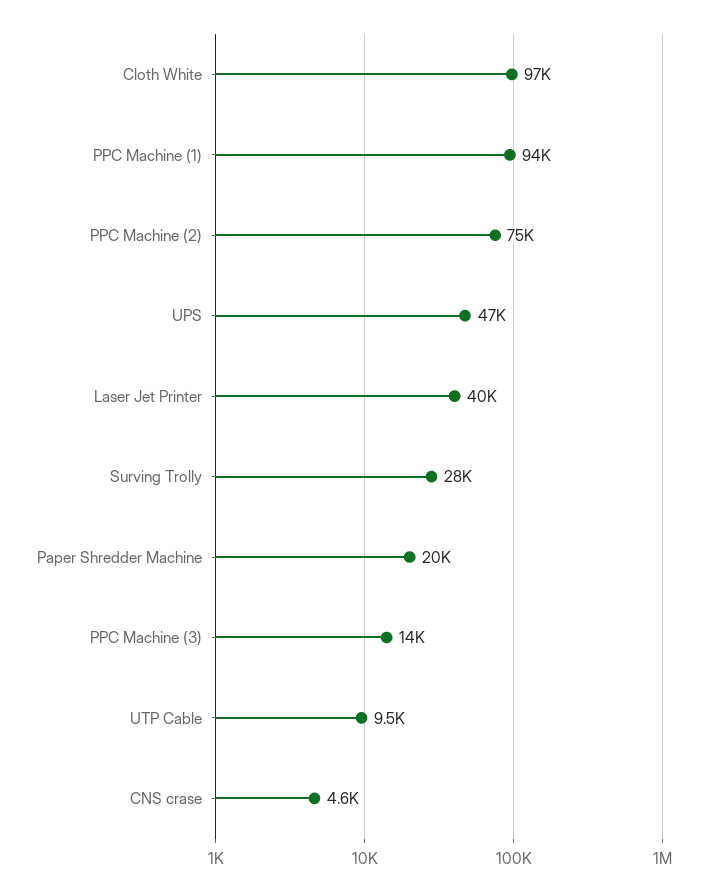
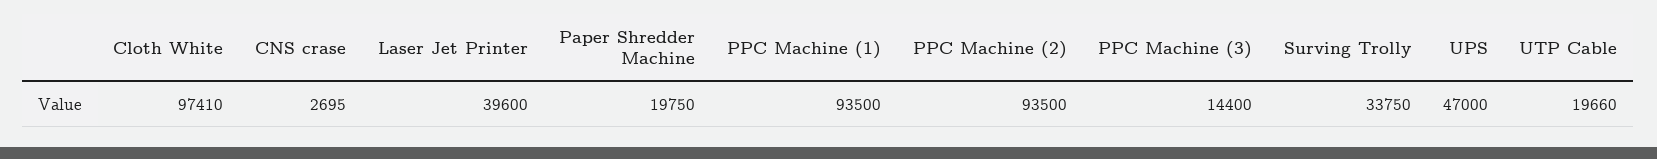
PPC Machine (2): 75000 -> 93500
Surving Trolly: 28000 -> 33750
UTP Cable: 9500 -> 19660
CNS crase: 4600 -> 2695

